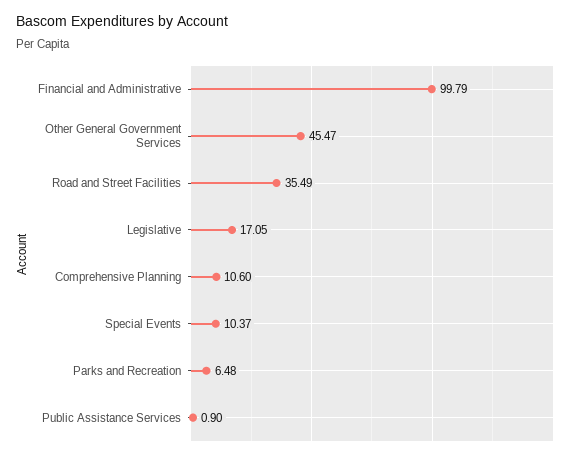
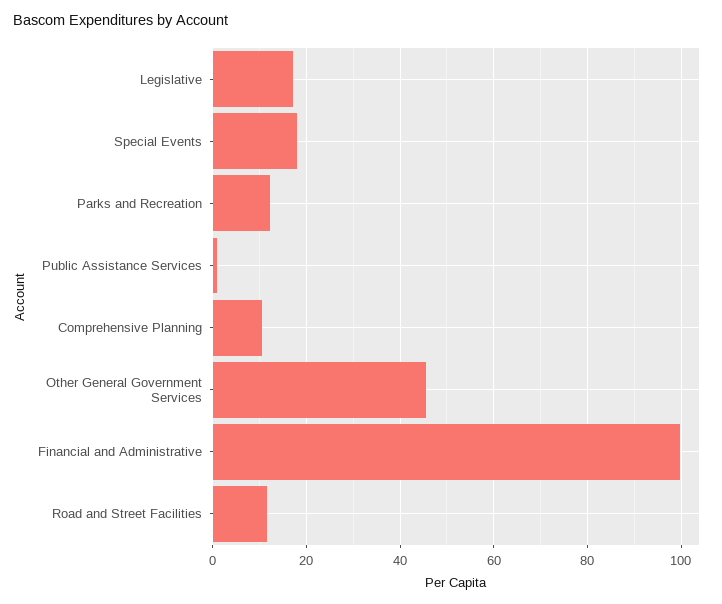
Road and Street Facilities: 35.49 -> 12
Special Events: 10.37 -> 18
Parks and Recreation: 6.48 -> 12

